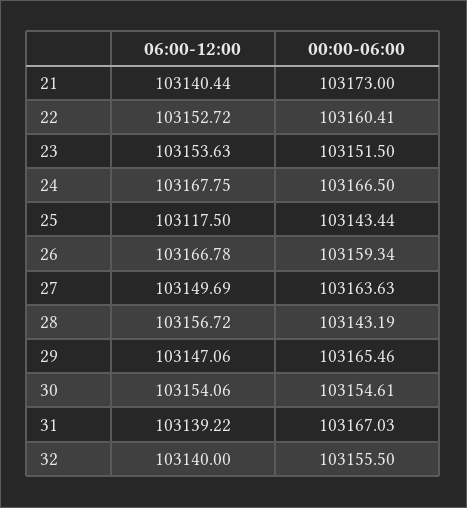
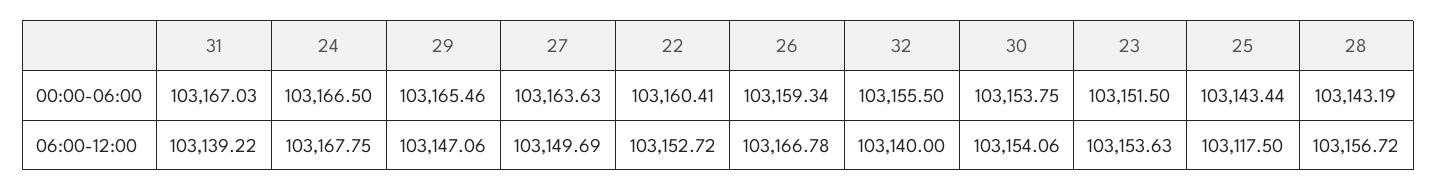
06:00-12:00, 21: 103140.44 -> none
00:00-06:00, 21: 103173 -> none
00:00-06:00, 30: 103154.61 -> 103153.75

